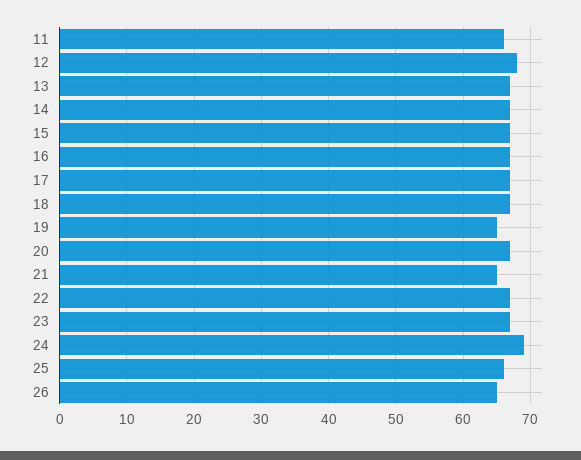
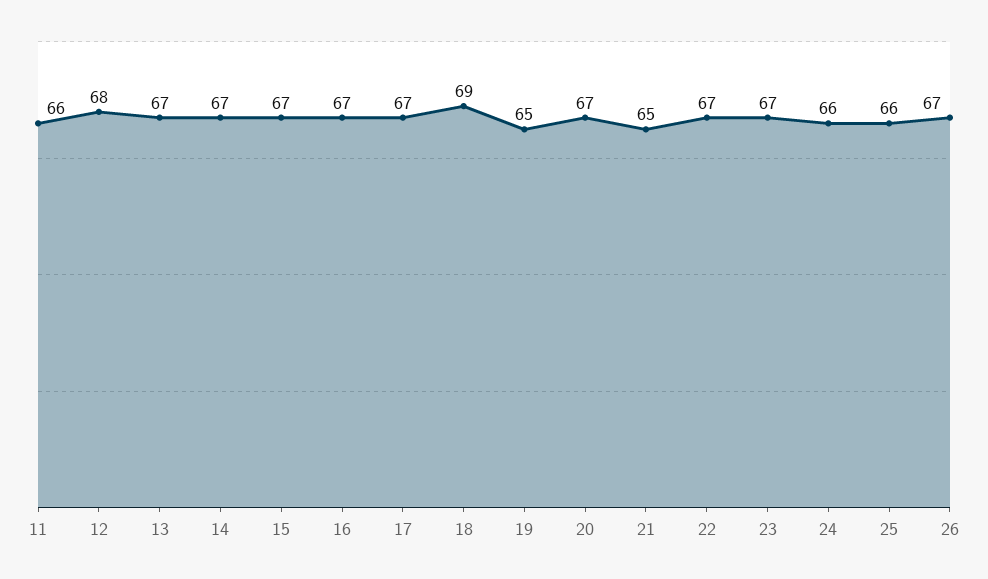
18: 67 -> 69
24: 69 -> 66
26: 65 -> 67

